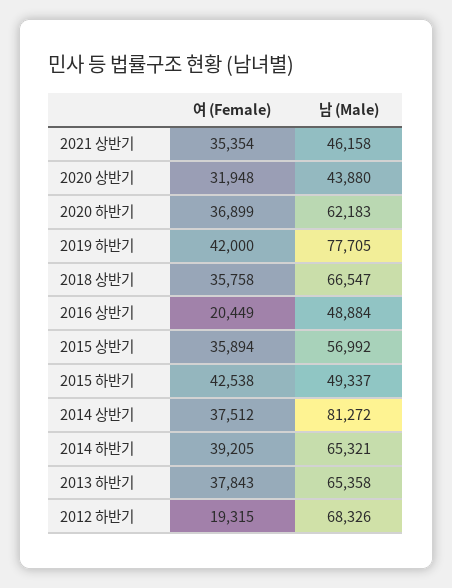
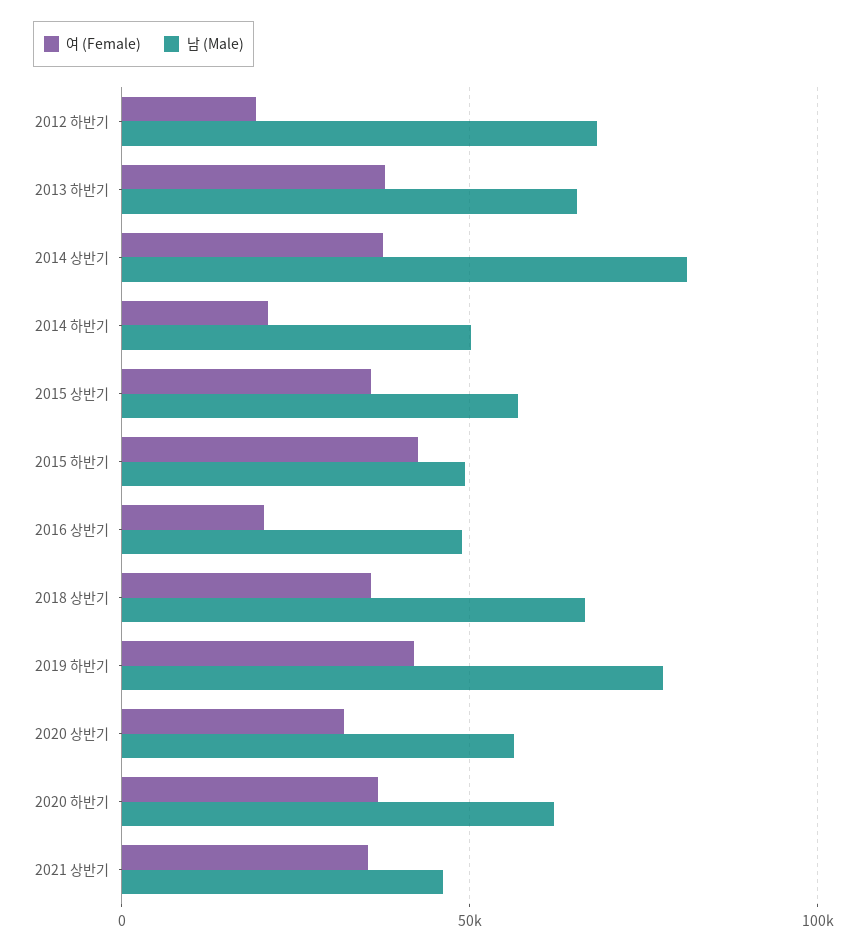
남 (Male), 2020 상반기: 43880 -> 55000
여 (Female), 2014 하반기: 39205 -> 20000
남 (Male), 2014 하반기: 65321 -> 50000

